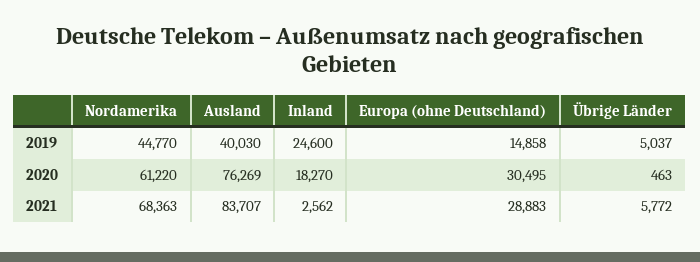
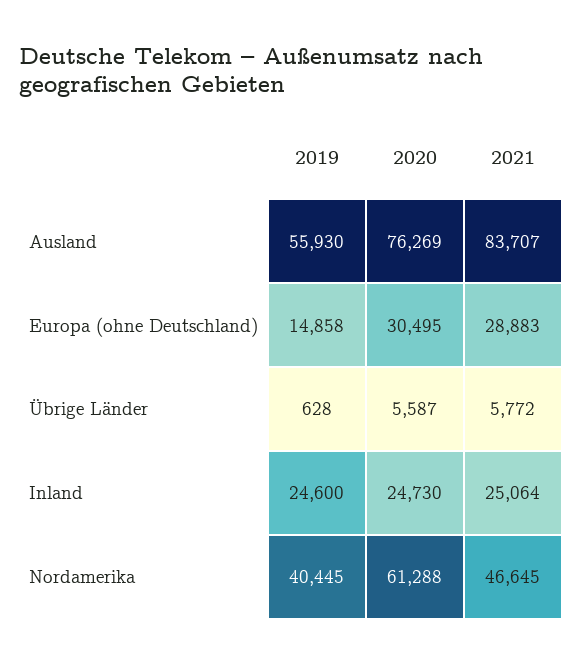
Nordamerika, 2019: 44770 -> 40445
Ausland, 2019: 40030 -> 55930
Übrige Länder, 2019: 5037 -> 628
Nordamerika, 2020: 61220 -> 61288
Inland, 2020: 18270 -> 24730
Übrige Länder, 2020: 463 -> 5587
Nordamerika, 2021: 68363 -> 46645
Inland, 2021: 2562 -> 25064

